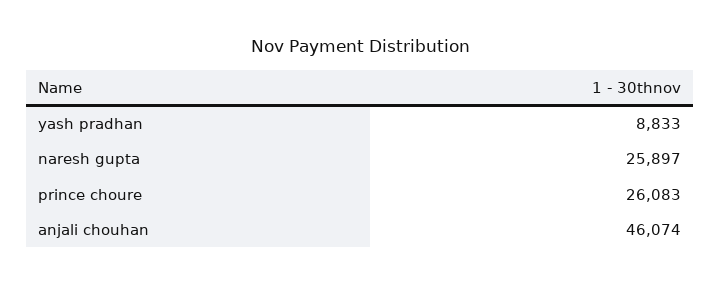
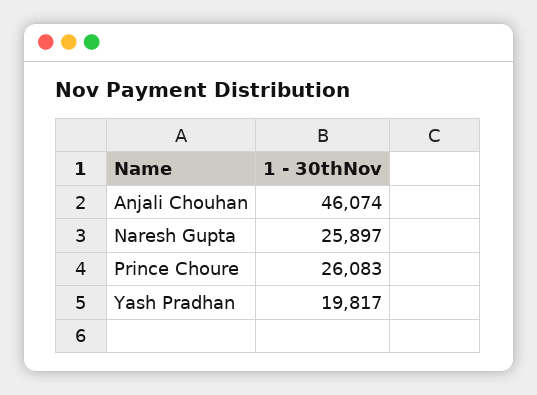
yash pradhan: 8833 -> 19817

